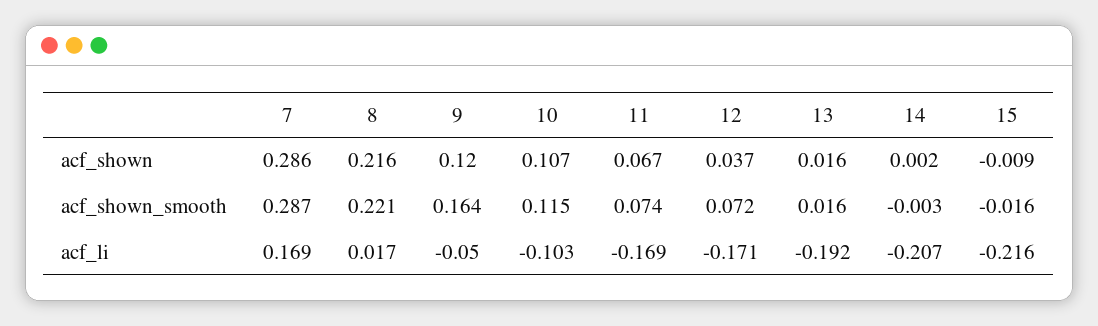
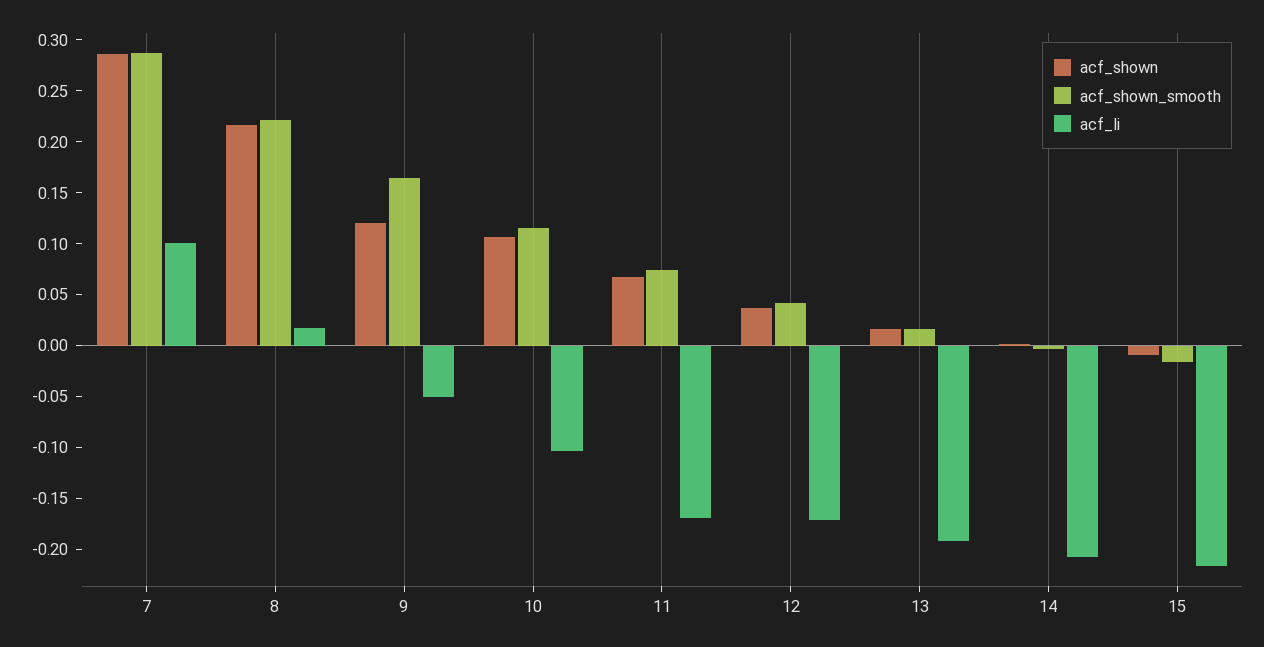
acf_shown_smooth, 12: 0.072 -> 0.04
acf_li, 7: 0.169 -> 0.1

